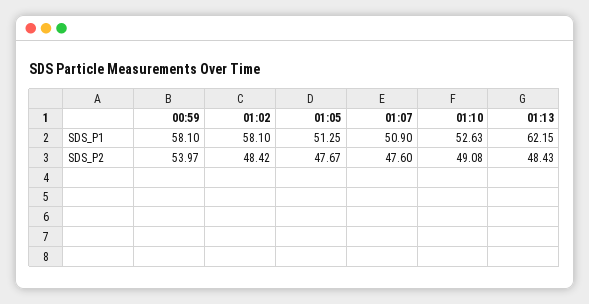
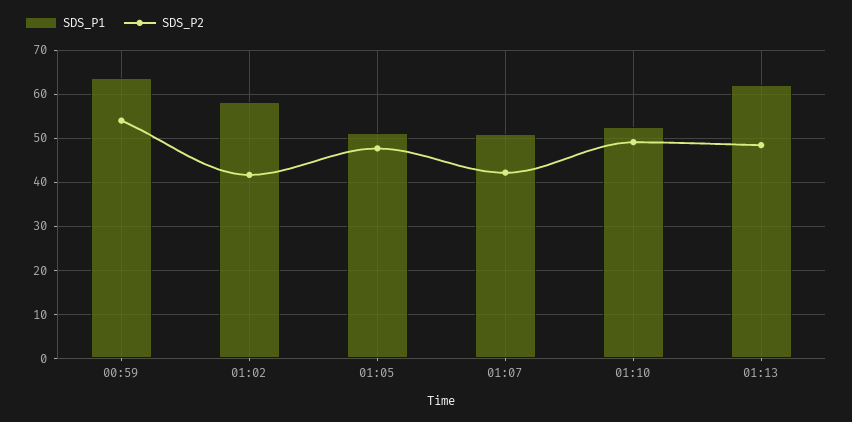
SDS_P1, 00:59: 58.1 -> 64
SDS_P2, 01:02: 48.42 -> 42
SDS_P2, 01:07: 47.6 -> 42

